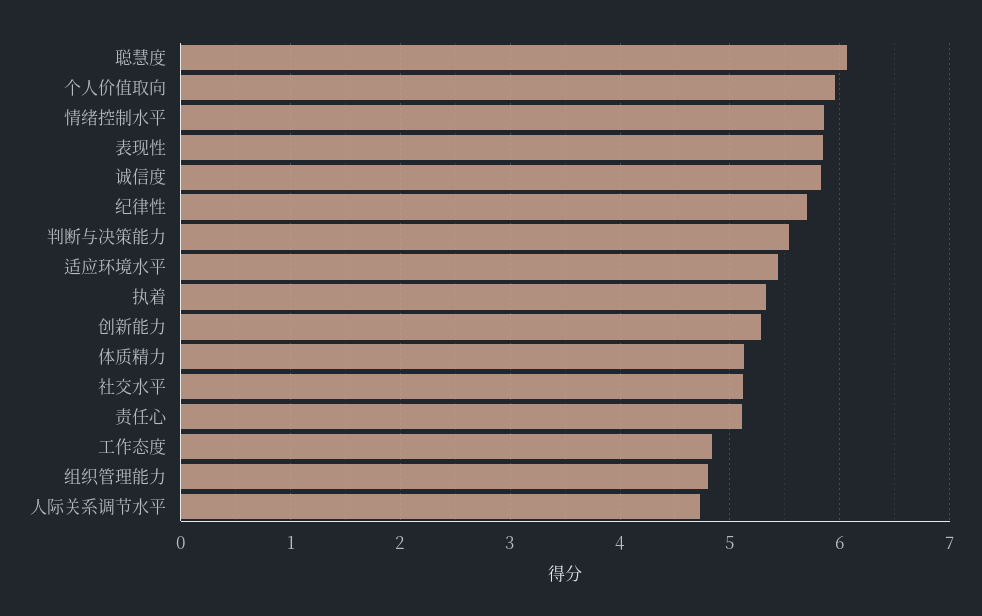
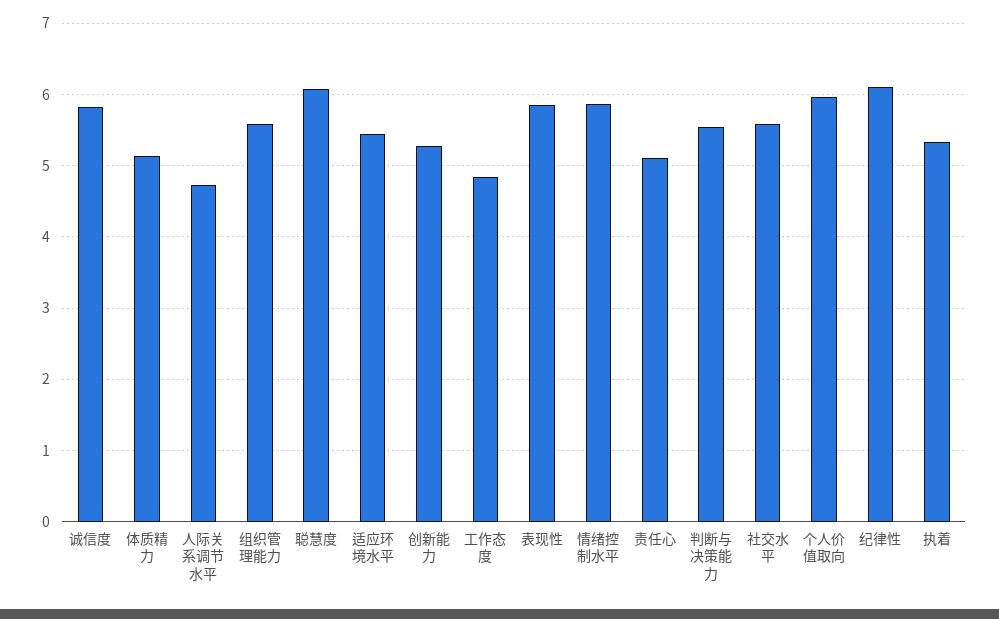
纪律性: 5.7 -> 6.1
社交水平: 5.1 -> 5.6
组织管理能力: 4.8 -> 5.6

